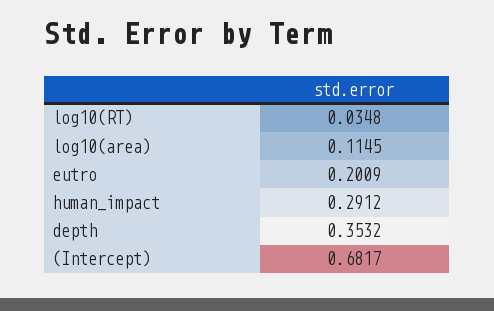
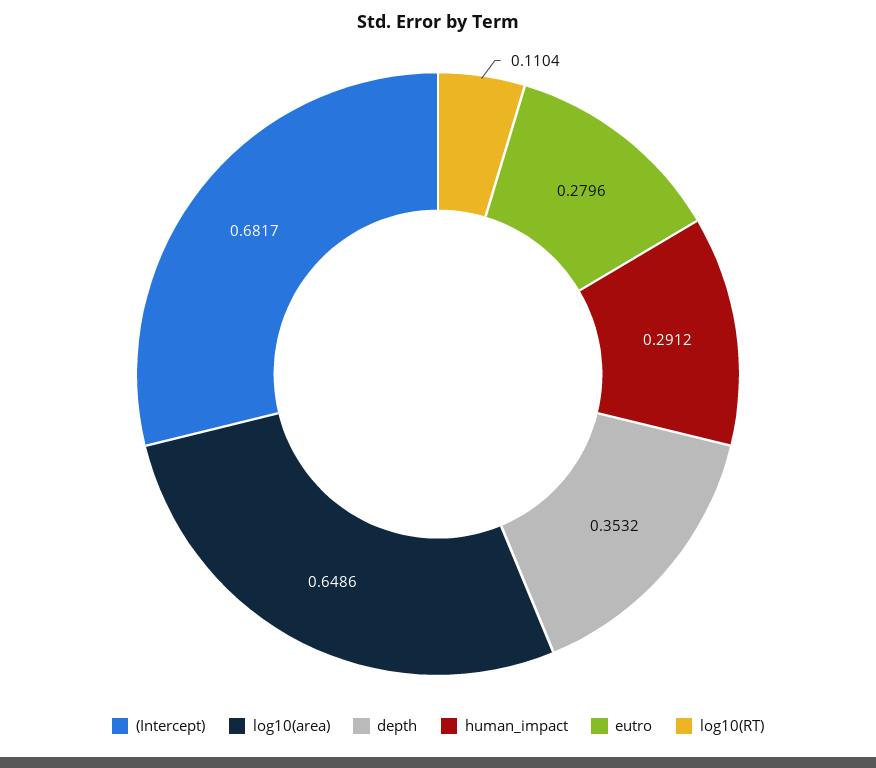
log10(RT): 0.0348 -> 0.1104
log10(area): 0.1145 -> 0.6486
eutro: 0.2009 -> 0.2796

